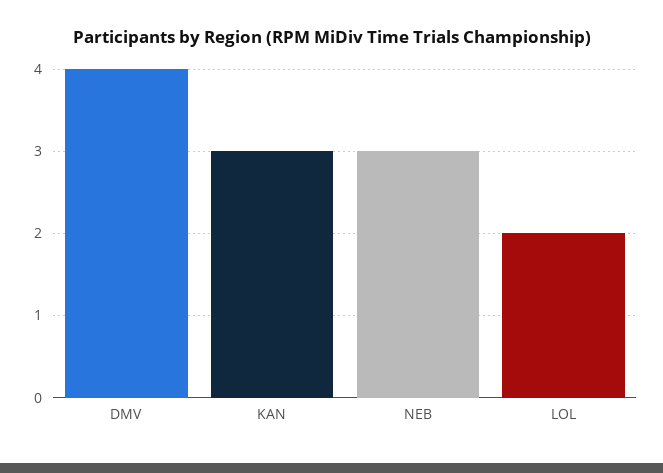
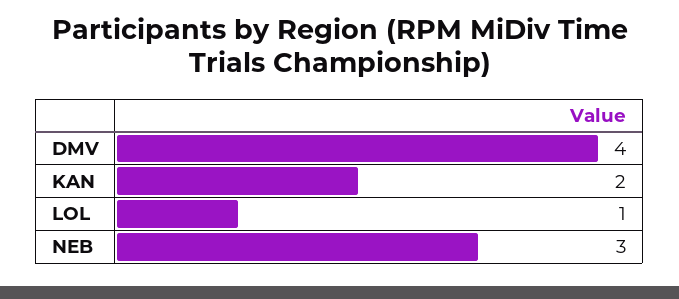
KAN: 3 -> 2
LOL: 2 -> 1

